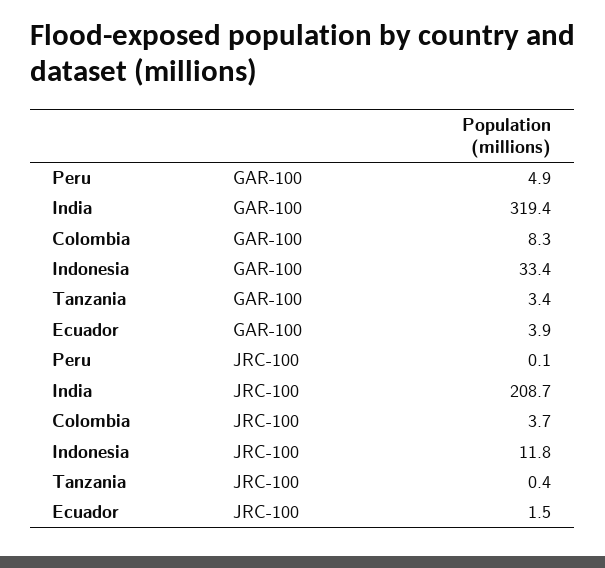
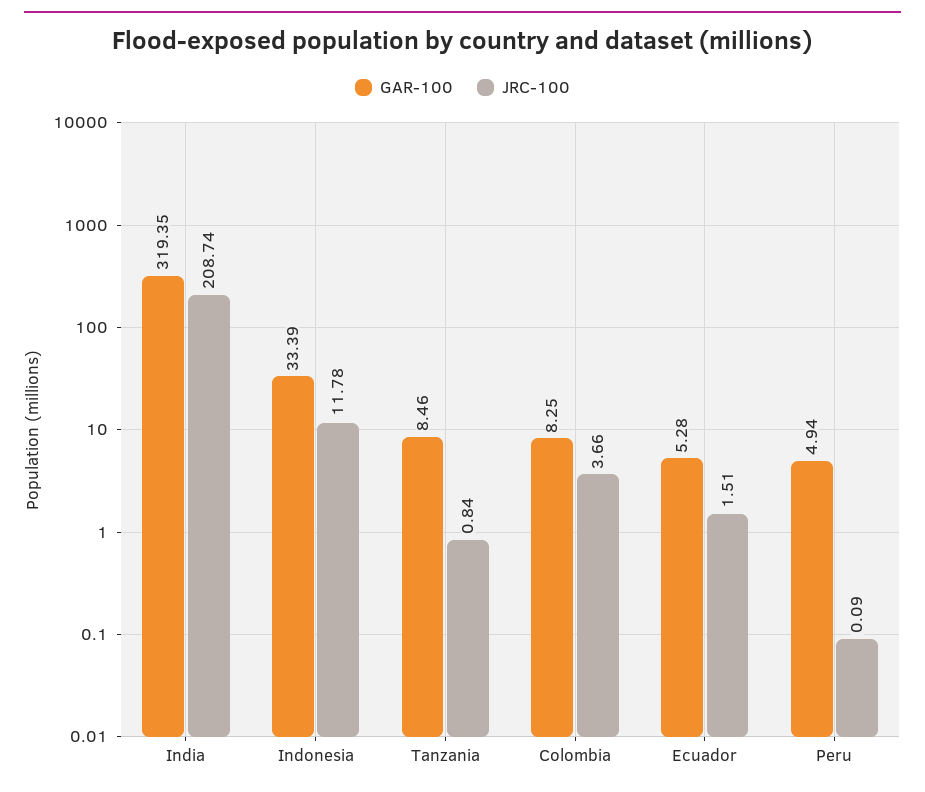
GAR-100, Tanzania: 3.4 -> 8.46
GAR-100, Ecuador: 3.9 -> 5.28
JRC-100, Tanzania: 0.4 -> 0.84

